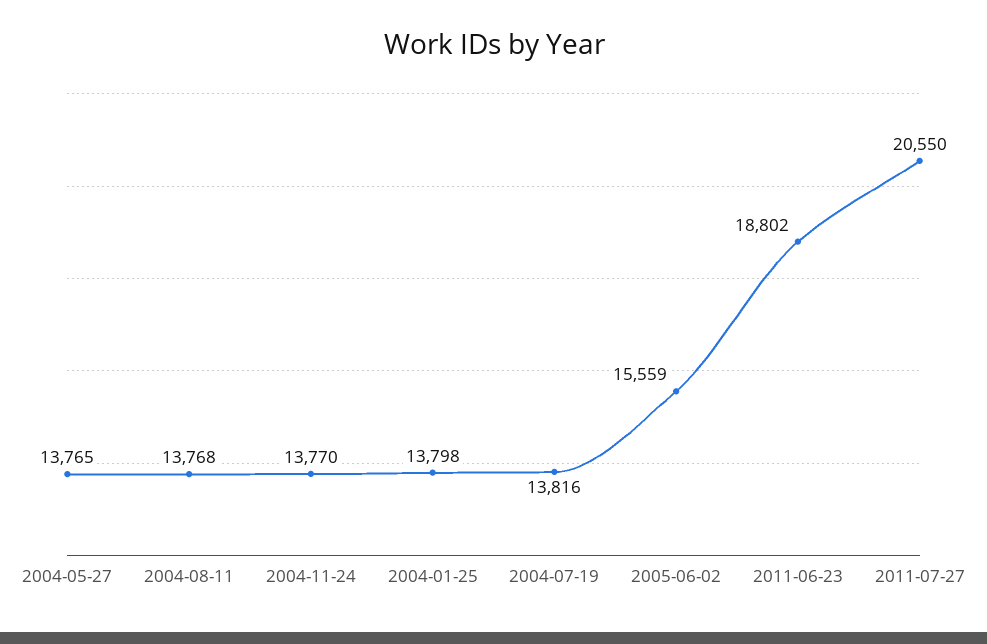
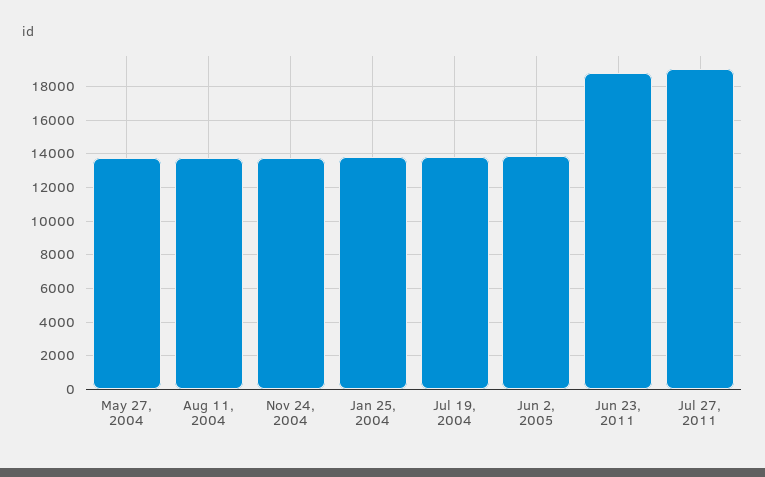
2005-06-02: 15559 -> 14000
2011-07-27: 20550 -> 19000

